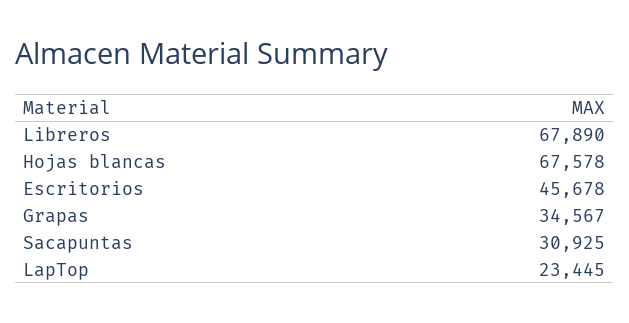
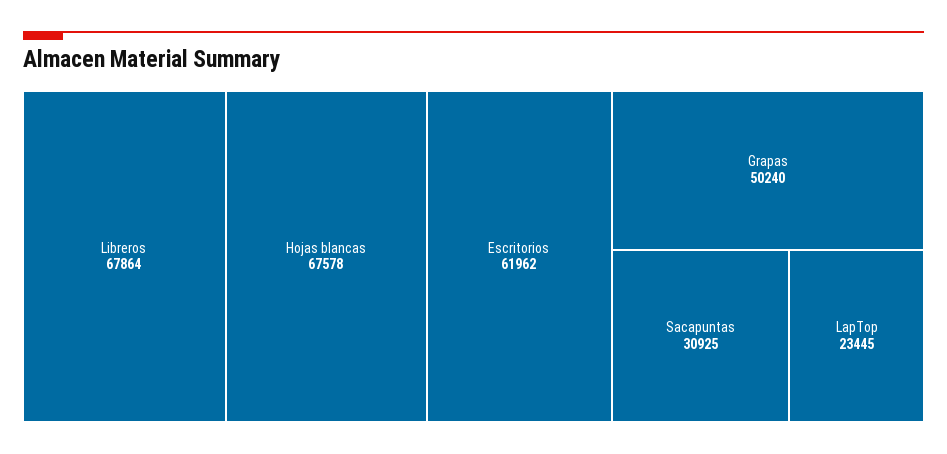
Libreros: 67890 -> 67864
Escritorios: 45678 -> 61962
Grapas: 34567 -> 50240

